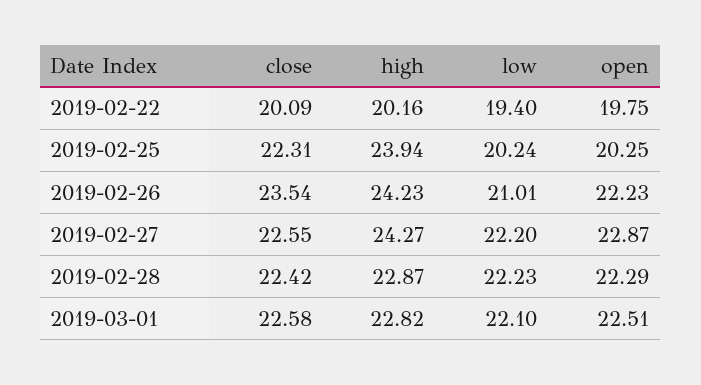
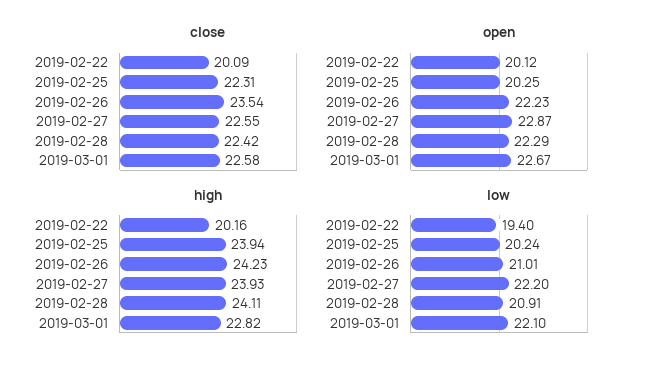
open, 2019-02-22: 19.75 -> 20.12
high, 2019-02-27: 24.27 -> 23.93
high, 2019-02-28: 22.87 -> 24.11
low, 2019-02-28: 22.23 -> 20.91
open, 2019-03-01: 22.51 -> 22.67

